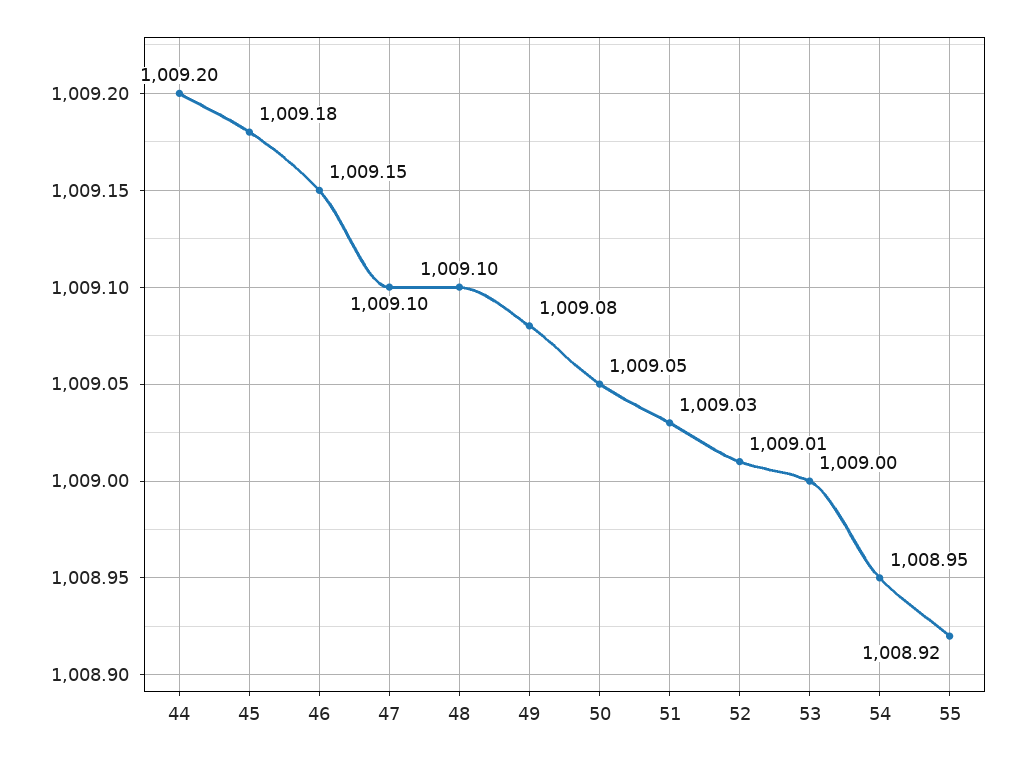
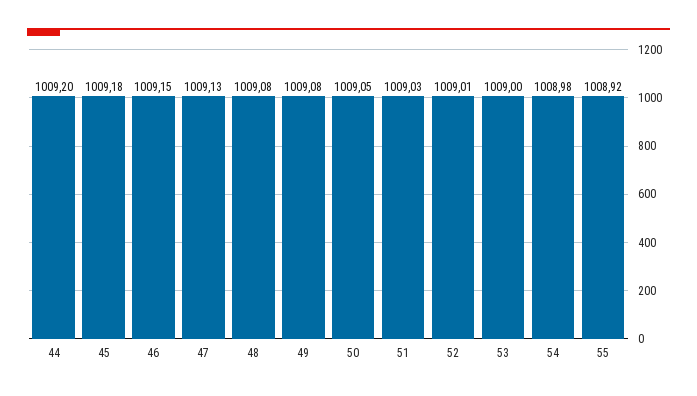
47: 1009.1 -> 1009.13
48: 1009.1 -> 1009.08
54: 1008.95 -> 1008.98

